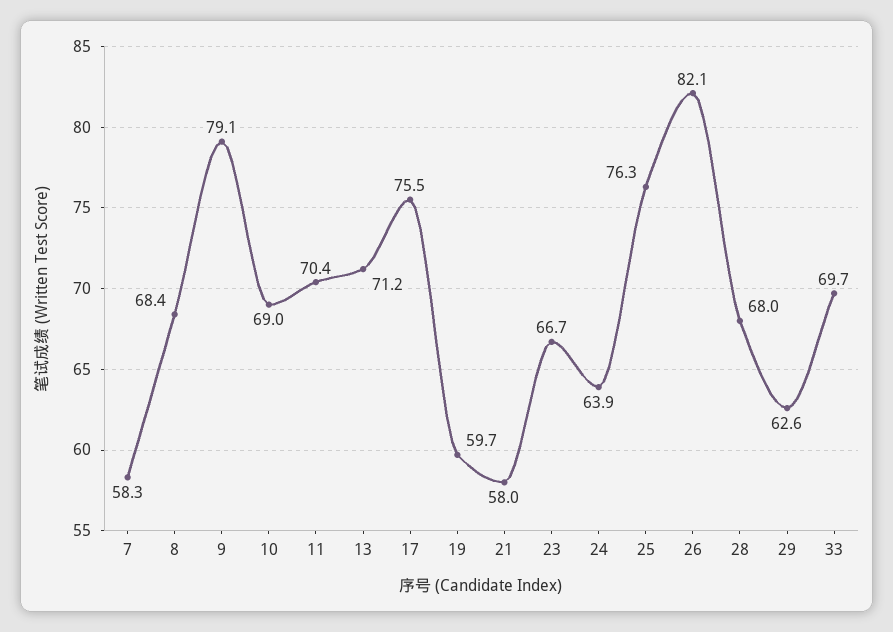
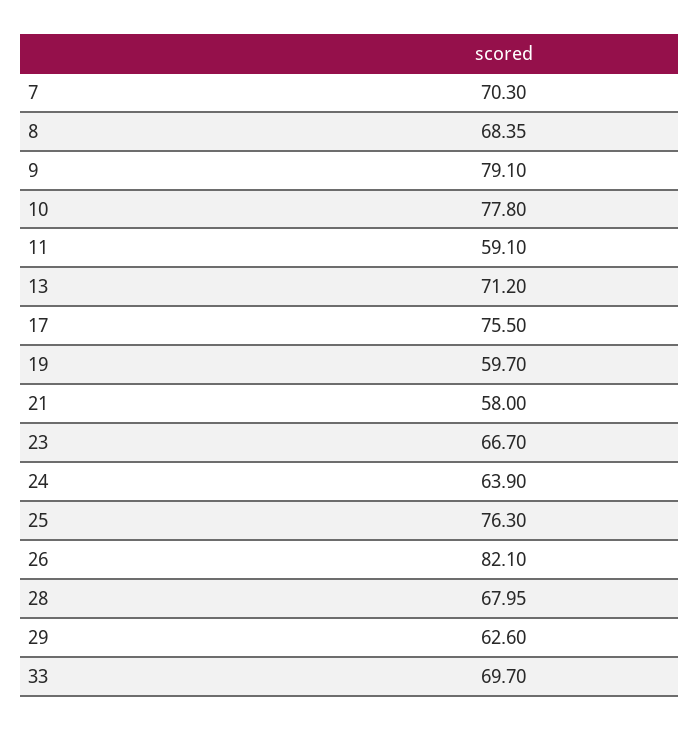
7: 58.3 -> 70.3
10: 69 -> 77.8
11: 70.4 -> 59.1

